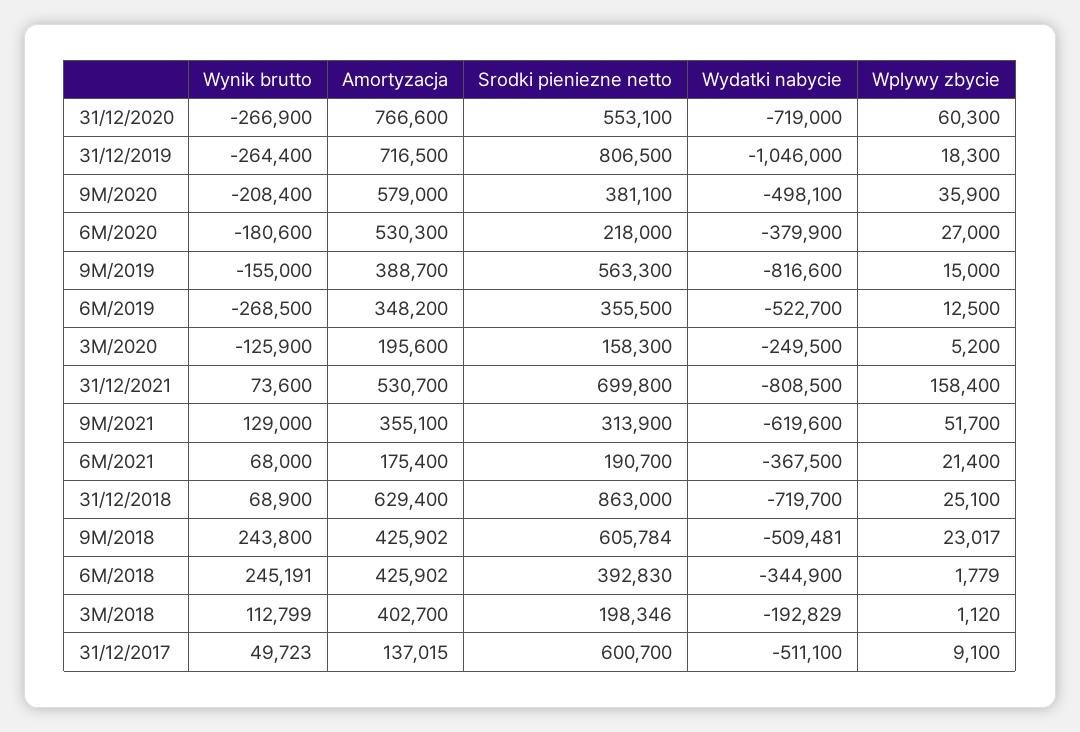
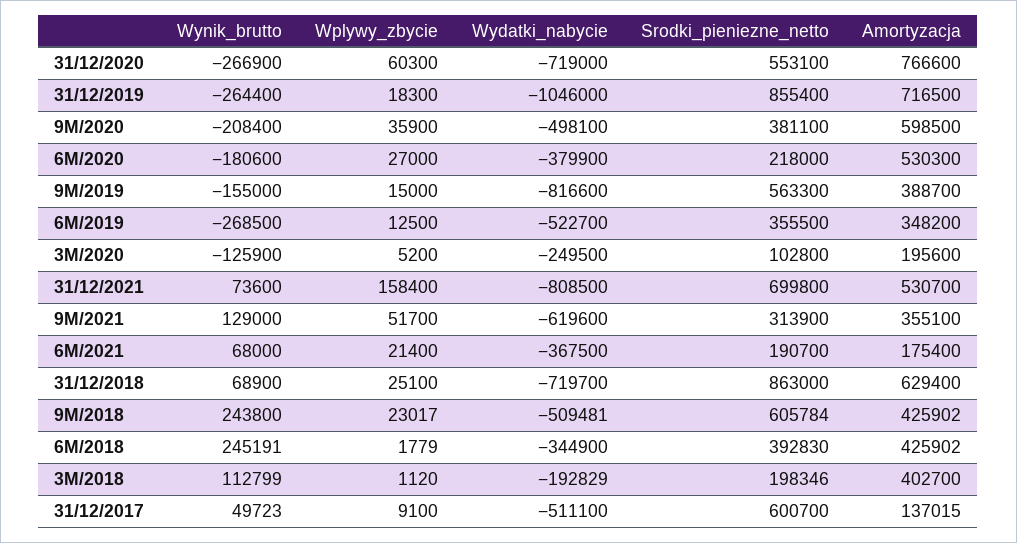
Srodki pieniezne netto, 31/12/2019: 806500 -> 855400
Amortyzacja, 9M/2020: 579000 -> 598500
Srodki pieniezne netto, 3M/2020: 158300 -> 102800

